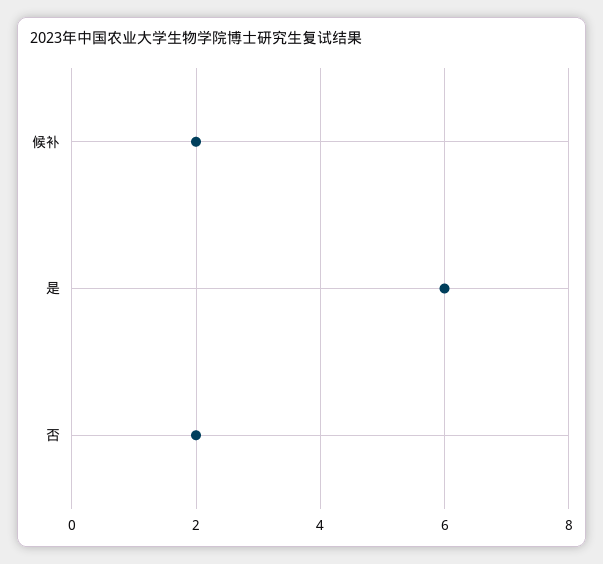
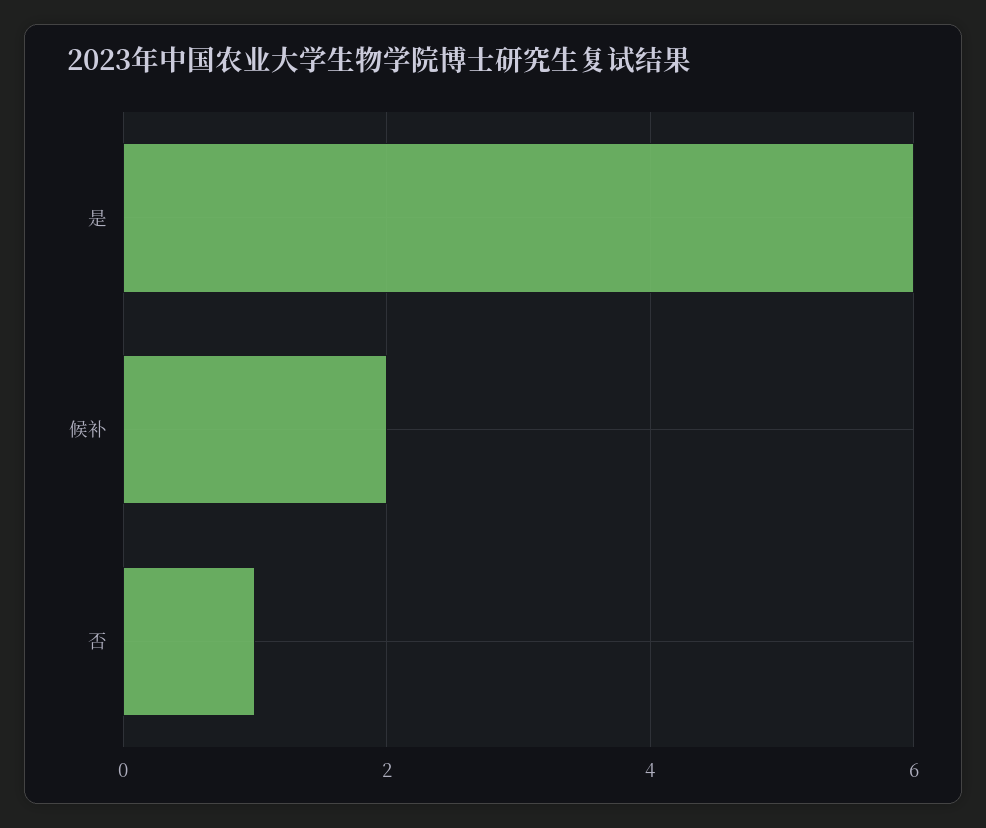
否: 2 -> 1

